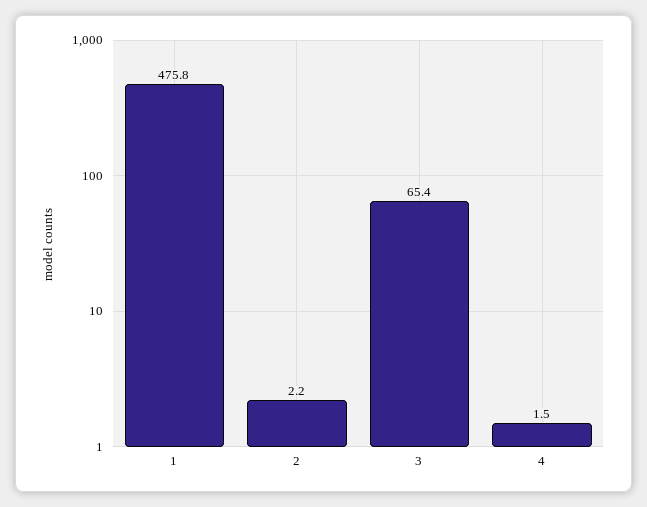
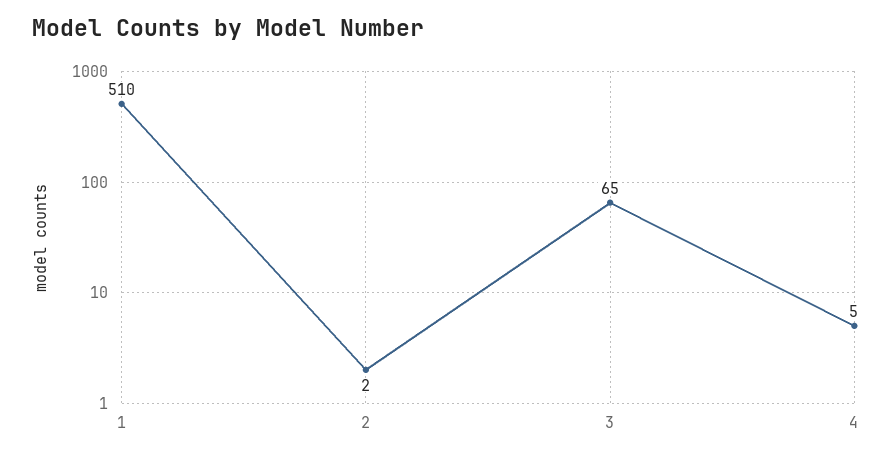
1: 475.8 -> 510
4: 1.5 -> 5

